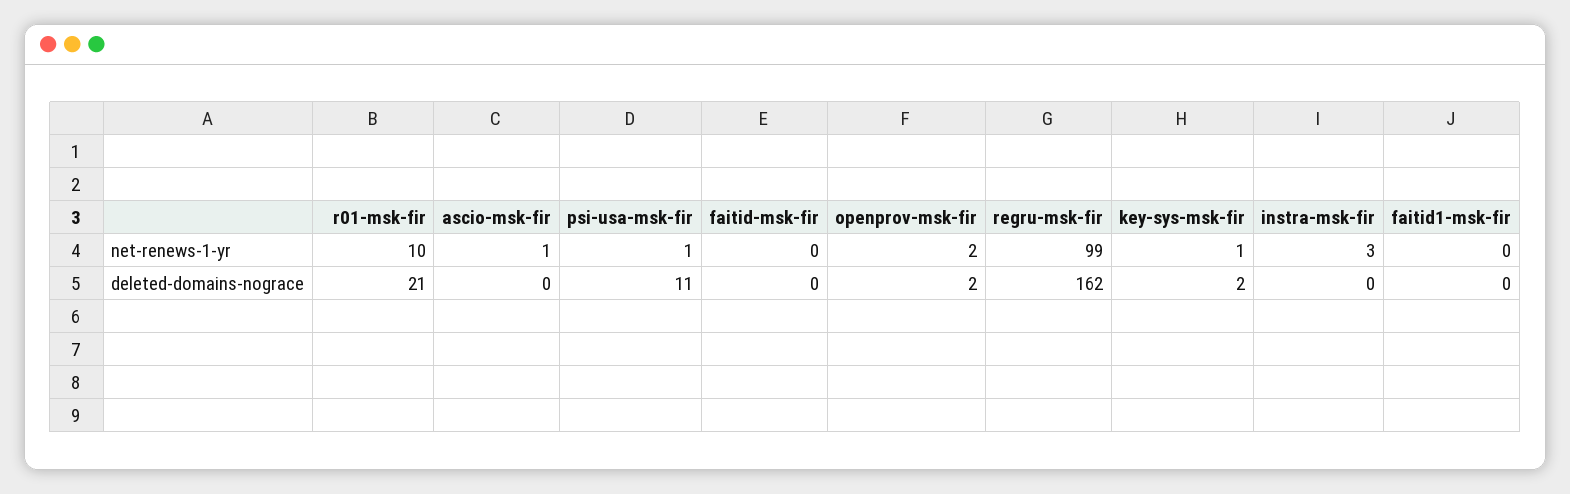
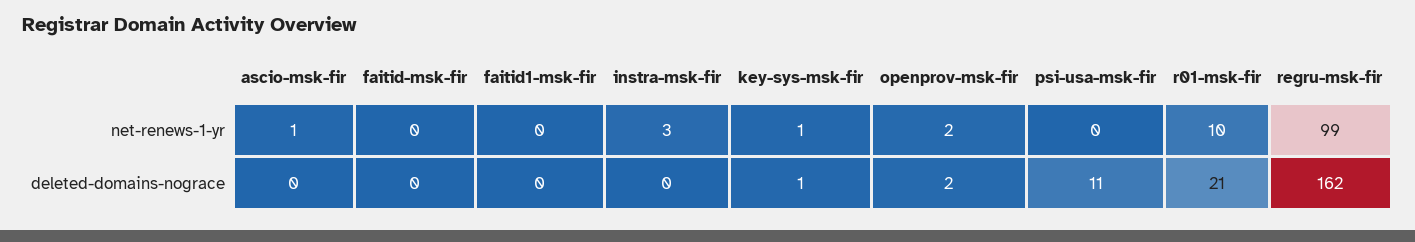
psi-usa-msk-fir, net-renews-1-yr: 1 -> 0
key-sys-msk-fir, deleted-domains-nograce: 2 -> 1

